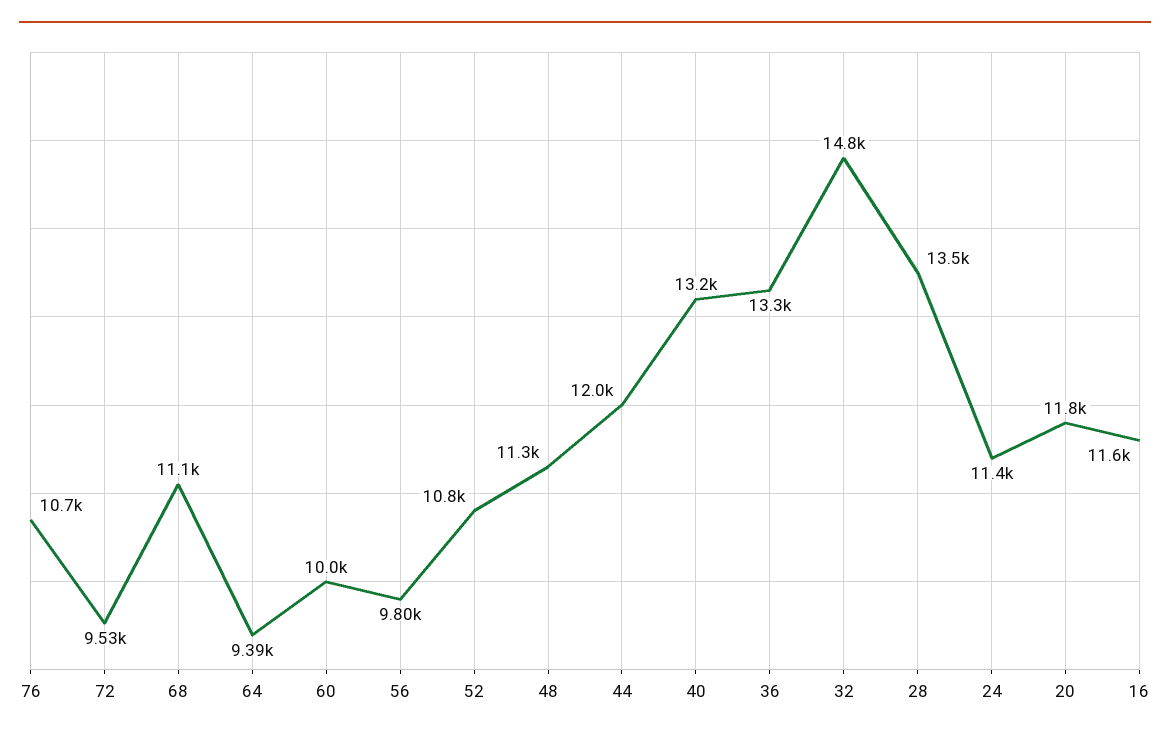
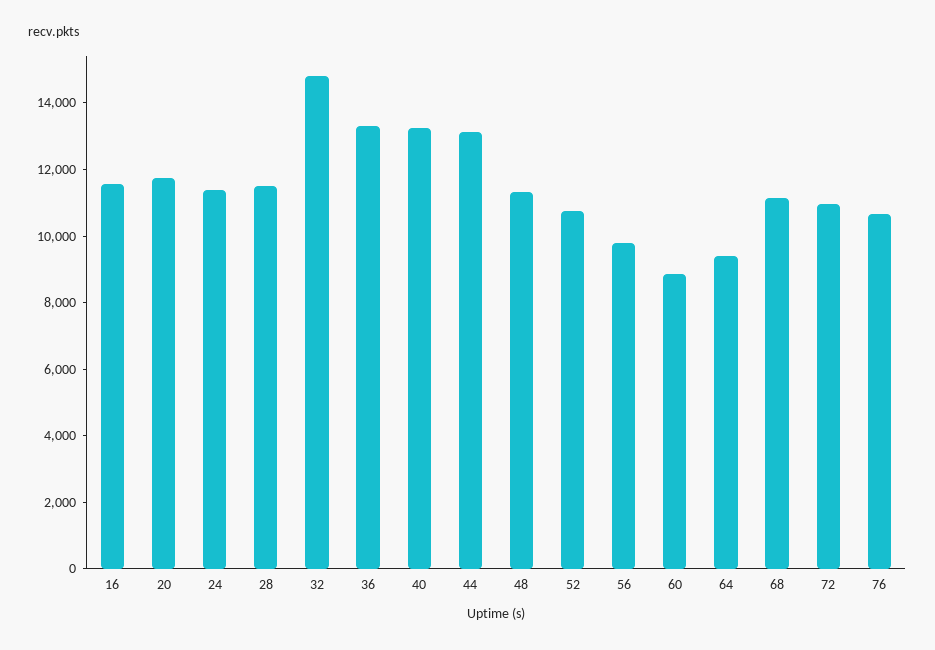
72: 9530 -> 11000
60: 10000 -> 9000
44: 12000 -> 13000
28: 13500 -> 11500

